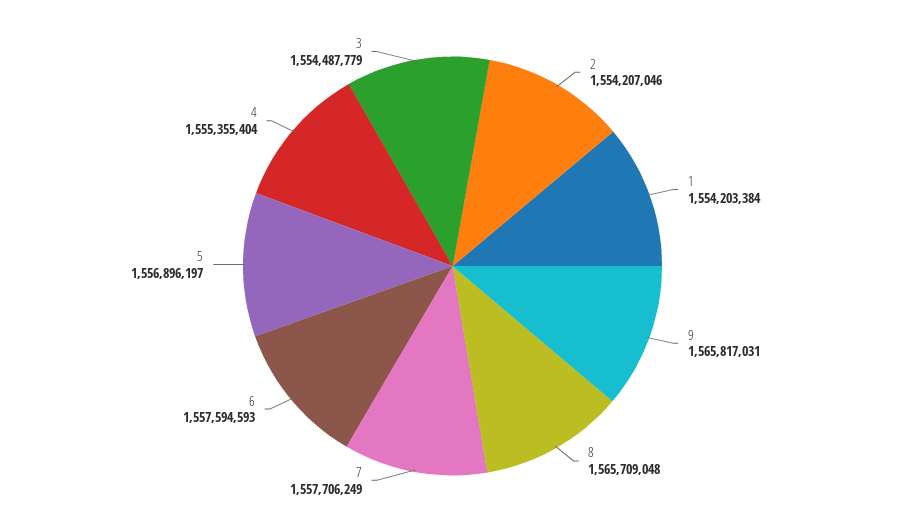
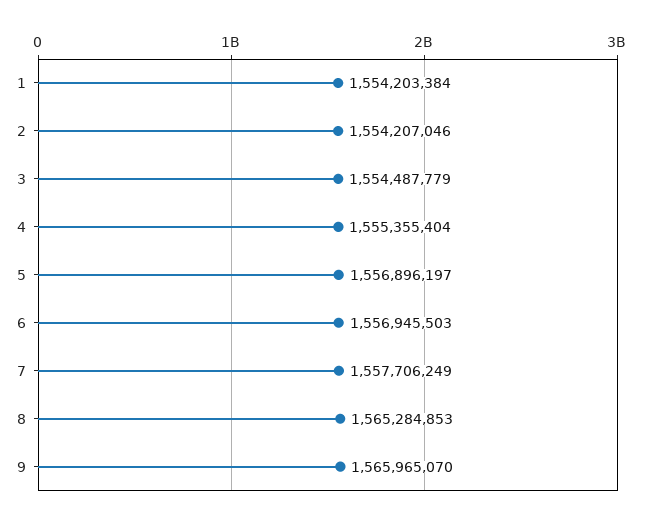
9: 1565817031 -> 1565965070
8: 1565709048 -> 1565284853
6: 1557594593 -> 1556945503

